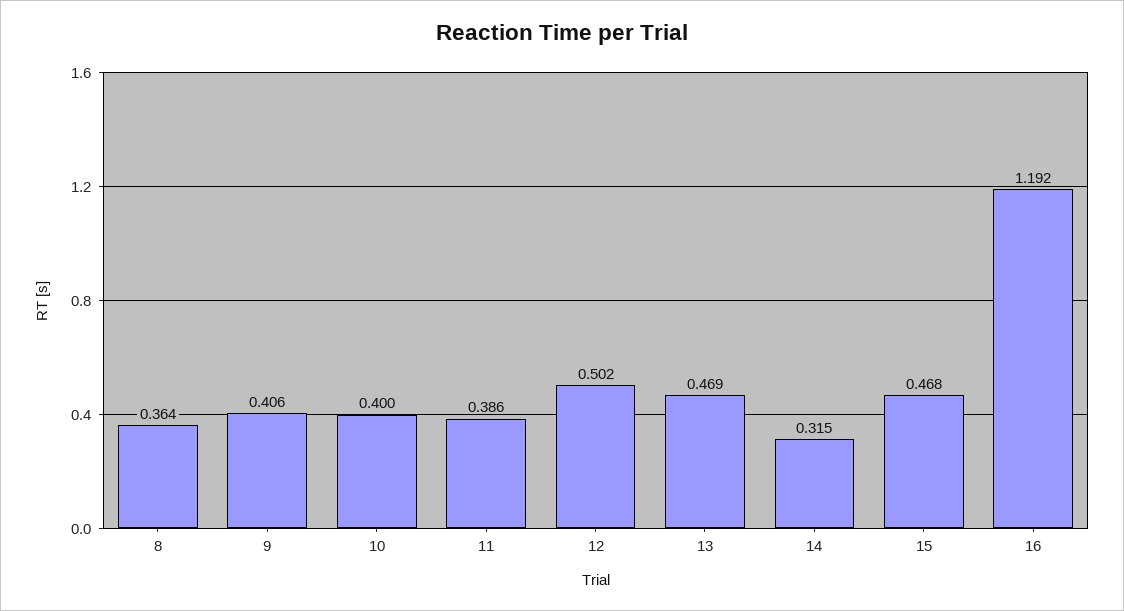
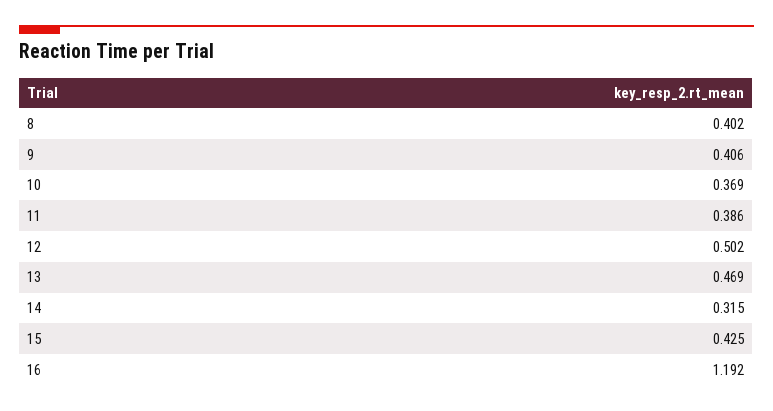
8: 0.364 -> 0.402
10: 0.4 -> 0.369
15: 0.468 -> 0.425

